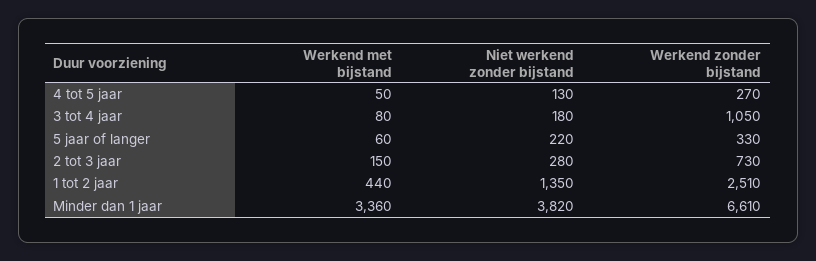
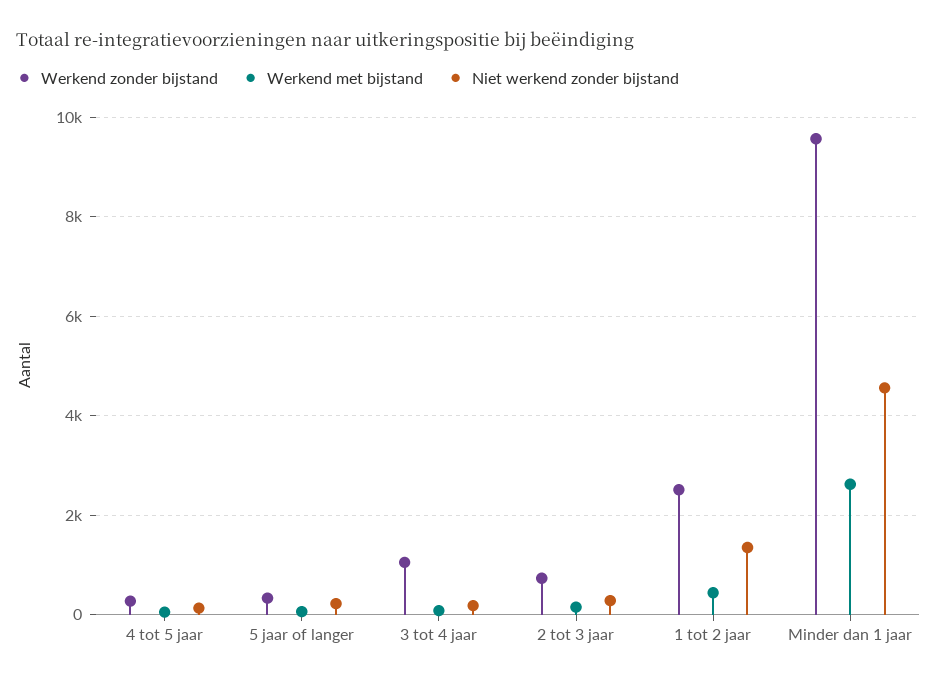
Werkend met bijstand, Minder dan 1 jaar: 3360 -> 2600
Niet werkend zonder bijstand, Minder dan 1 jaar: 3820 -> 4600
Werkend zonder bijstand, Minder dan 1 jaar: 6610 -> 9600

